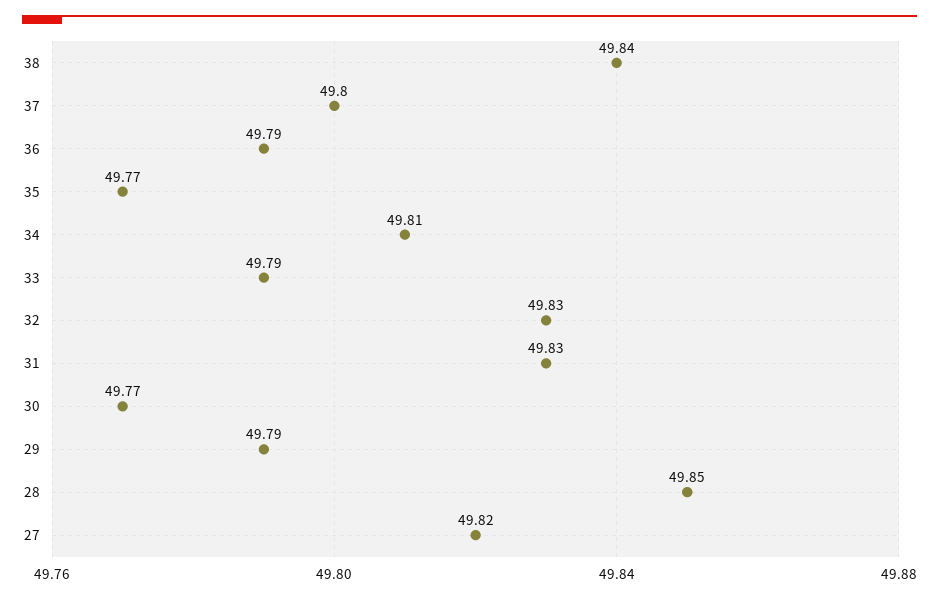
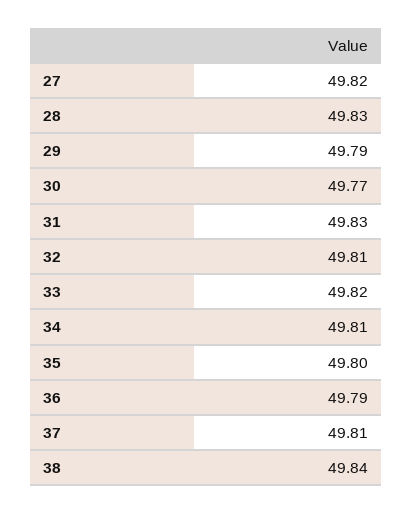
37: 49.8 -> 49.81
35: 49.77 -> 49.8
33: 49.79 -> 49.82
32: 49.83 -> 49.81
28: 49.85 -> 49.83

